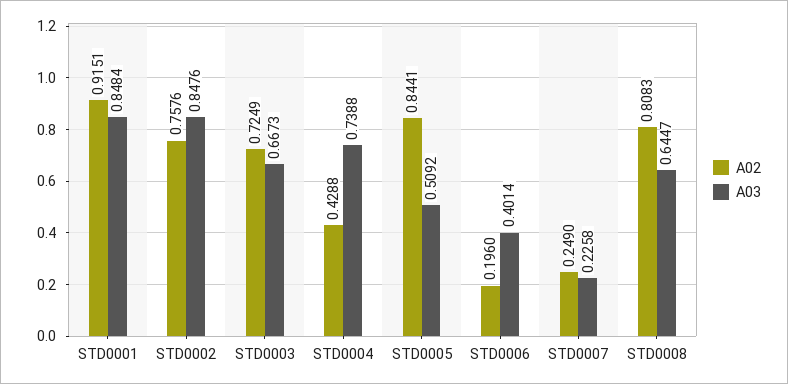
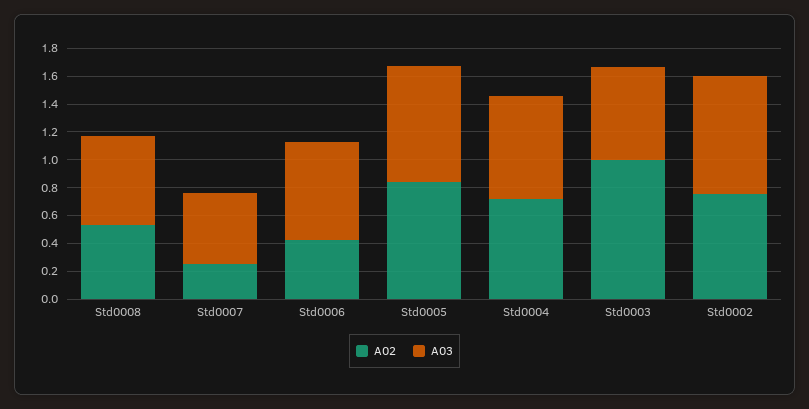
A02, STD0001: 0.9151 -> none
A03, STD0001: 0.8484 -> none
A02, STD0003: 0.7249 -> 1
A02, STD0004: 0.4288 -> 0.7
A03, STD0005: 0.5092 -> 0.8
A02, STD0006: 0.196 -> 0.4
A03, STD0006: 0.4014 -> 0.7
A03, STD0007: 0.2258 -> 0.5
A02, STD0008: 0.8083 -> 0.5

